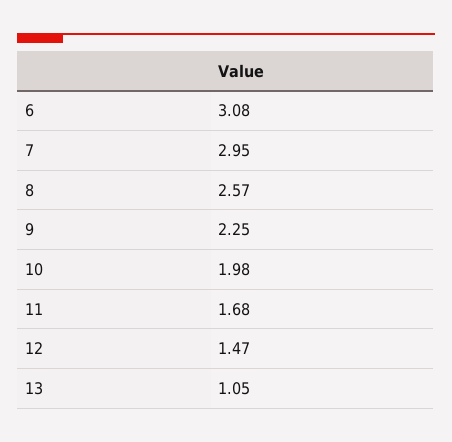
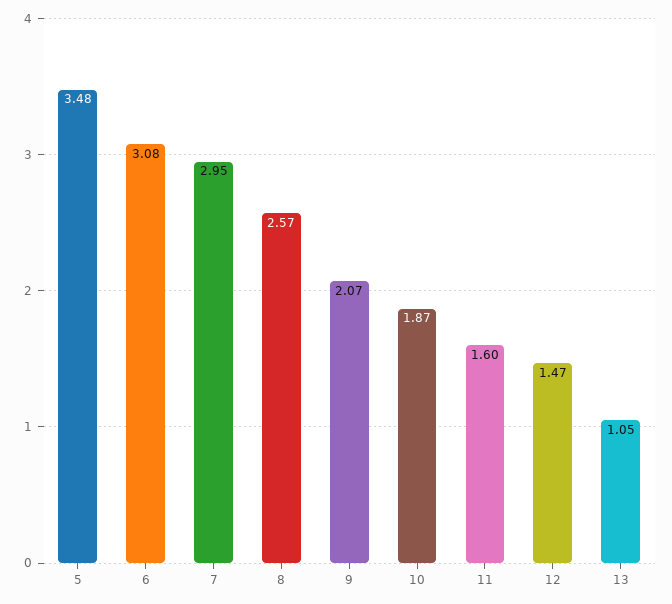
9: 2.25 -> 2.07
10: 1.98 -> 1.87
11: 1.68 -> 1.6
5: none -> 3.48

